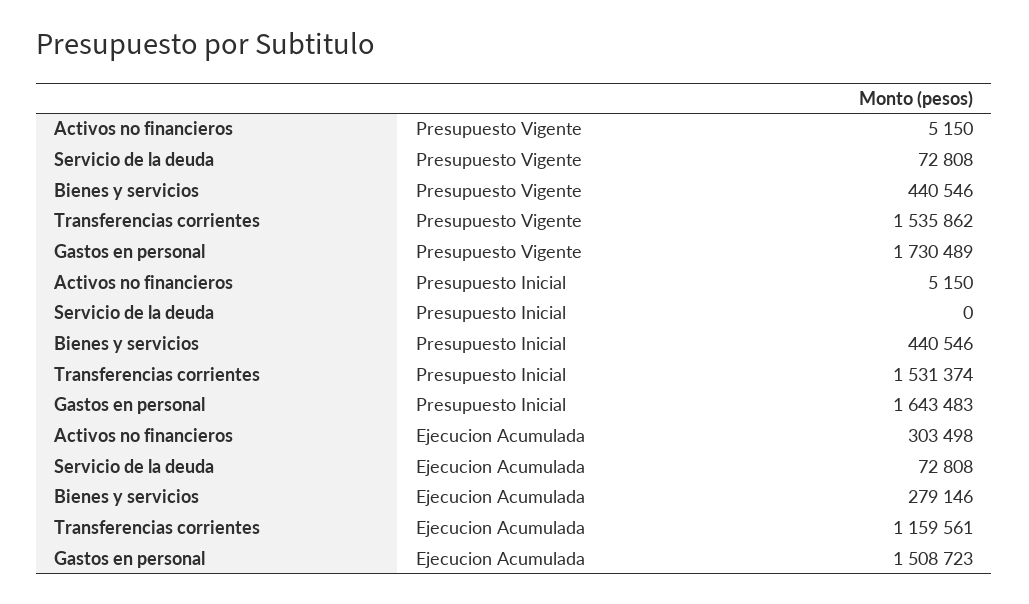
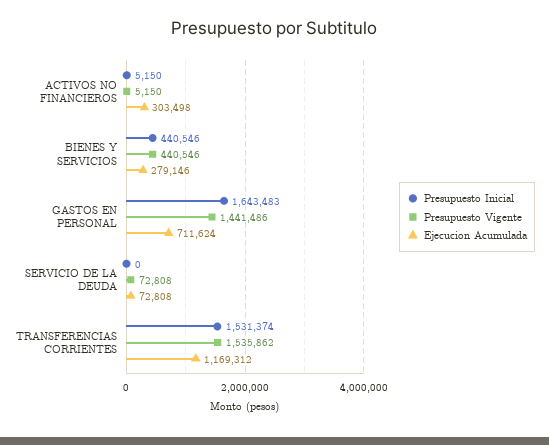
Presupuesto Vigente, Gastos en personal: 1730489 -> 1441486
Ejecucion Acumulada, Transferencias corrientes: 1159561 -> 1169312
Ejecucion Acumulada, Gastos en personal: 1508723 -> 711624

